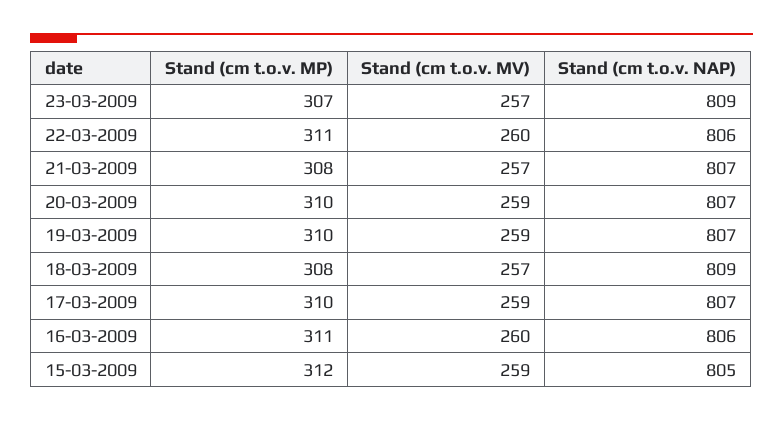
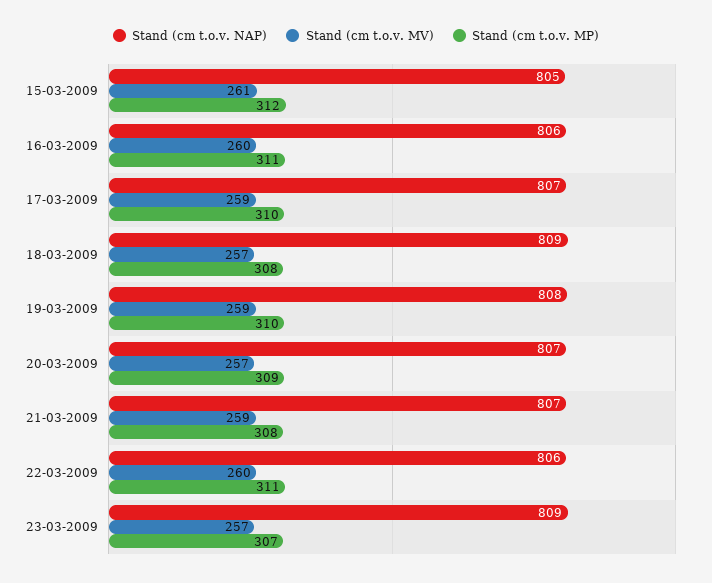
Stand (cm t.o.v. MV), 21-03-2009: 257 -> 259
Stand (cm t.o.v. MP), 20-03-2009: 310 -> 309
Stand (cm t.o.v. MV), 20-03-2009: 259 -> 257
Stand (cm t.o.v. NAP), 19-03-2009: 807 -> 808
Stand (cm t.o.v. MV), 15-03-2009: 259 -> 261

